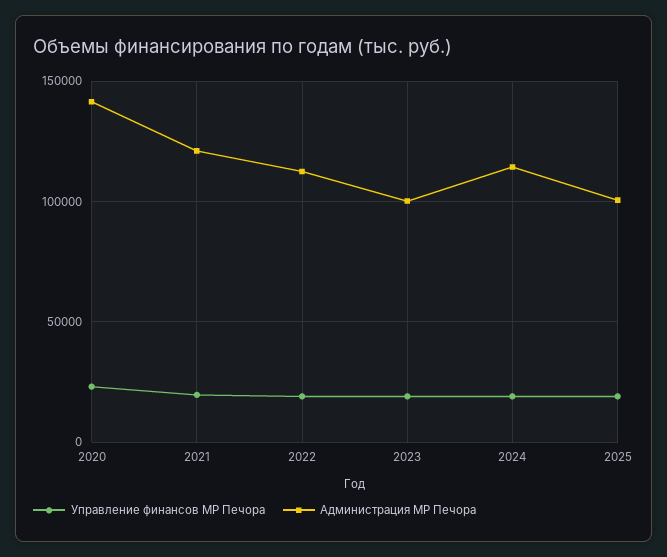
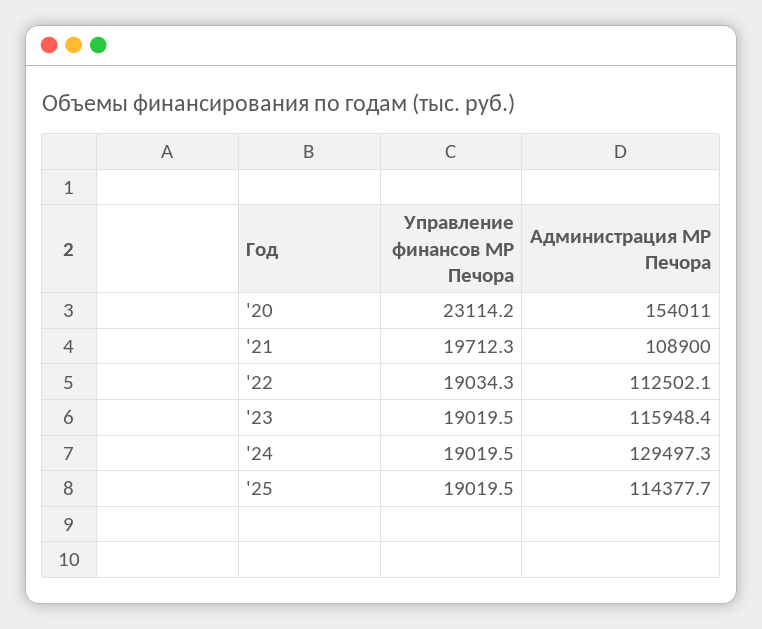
Администрация МР Печора, 2020: 140000 -> 154011
Администрация МР Печора, 2021: 120000 -> 108900
Администрация МР Печора, 2023: 100000 -> 115948.4
Администрация МР Печора, 2024: 115000 -> 129497.3
Администрация МР Печора, 2025: 100000 -> 114377.7

